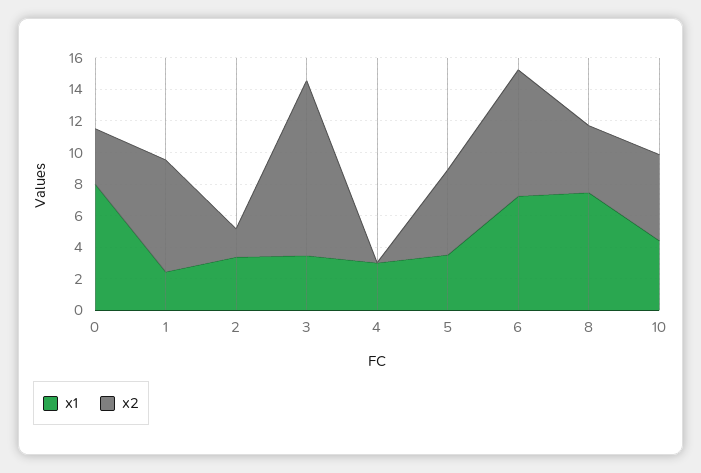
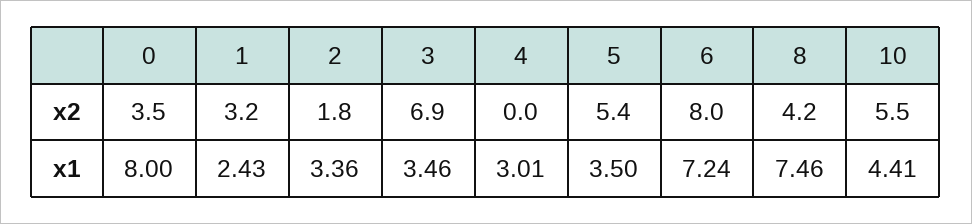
x2, 1: 7 -> 3.2
x2, 3: 11 -> 6.9

